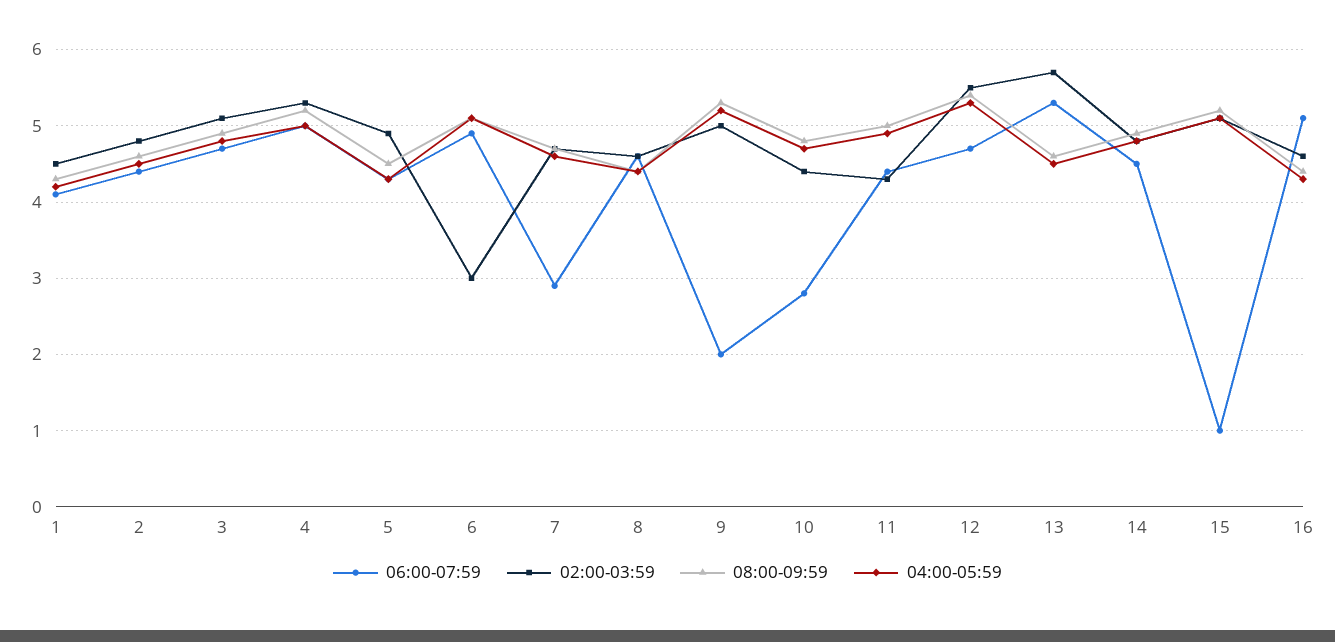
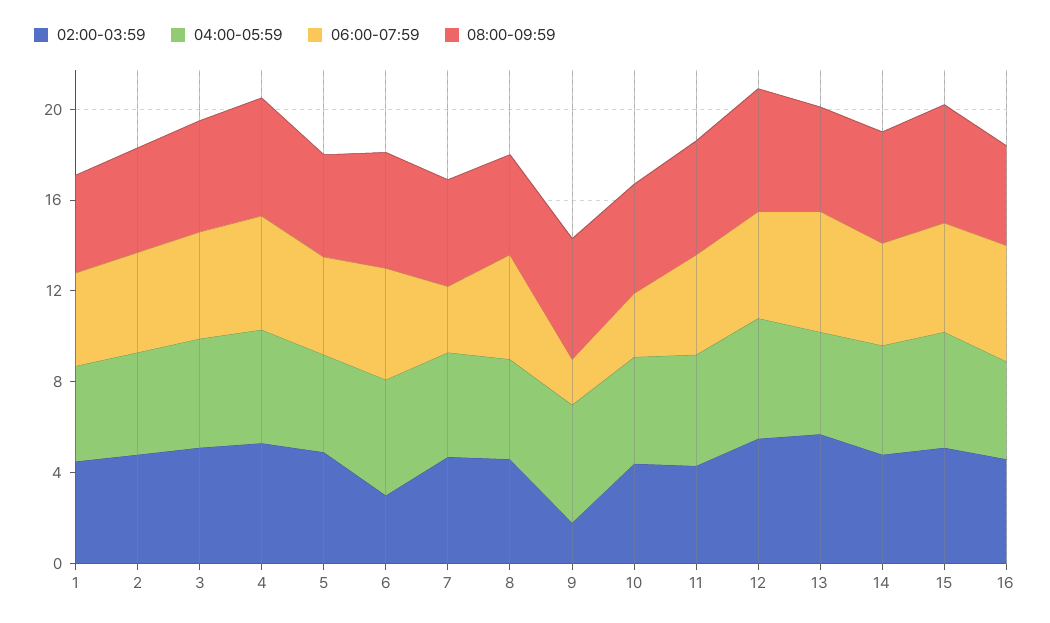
02:00-03:59, 9: 5 -> 2
06:00-07:59, 15: 1 -> 5

